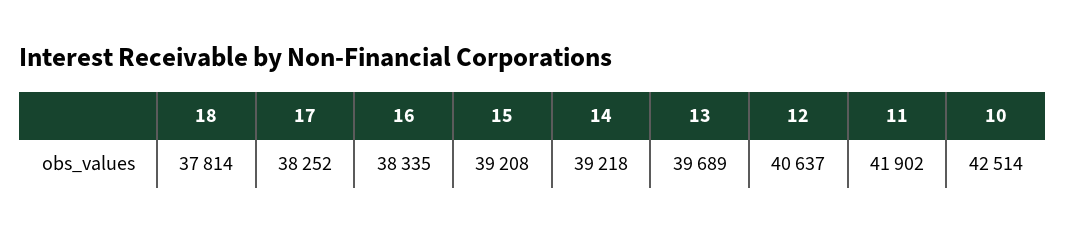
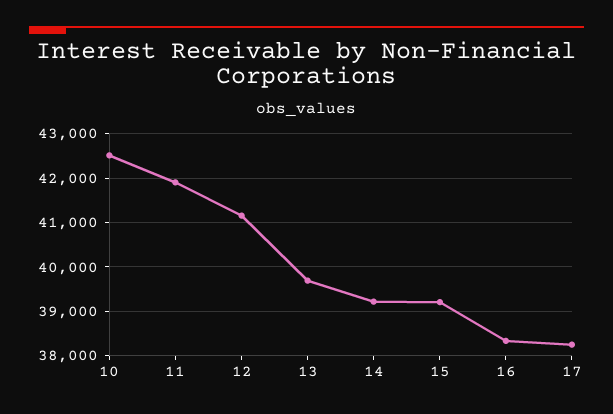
18: 37814 -> none
12: 40637 -> 41200

